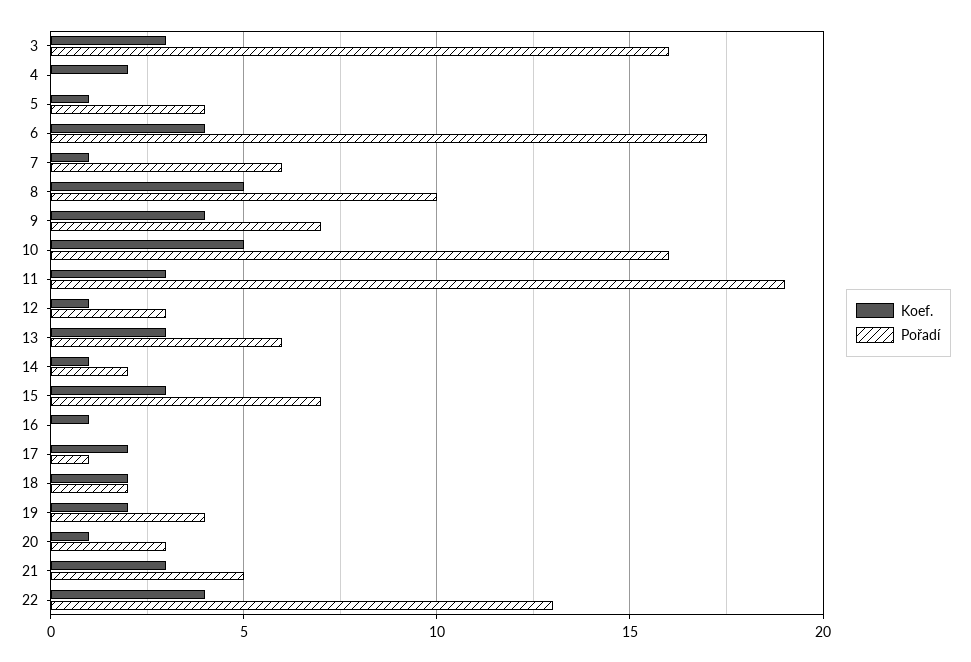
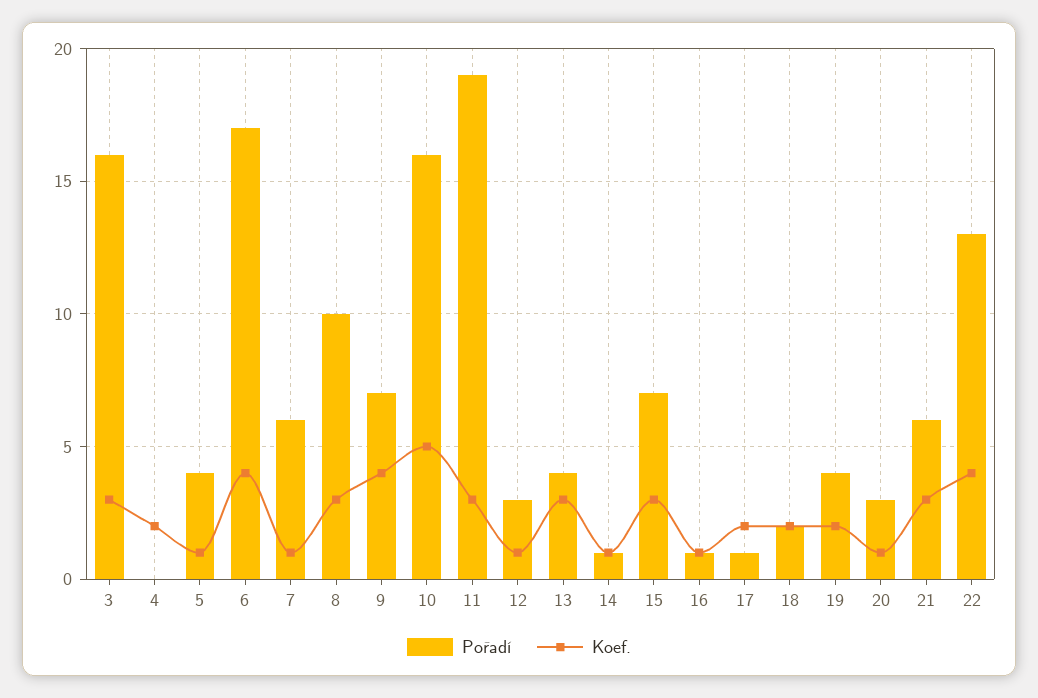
Koef., 8: 5 -> 3
Pořadí, 13: 6 -> 4
Pořadí, 14: 2 -> 1
Pořadí, 16: 0 -> 1
Pořadí, 21: 5 -> 6

